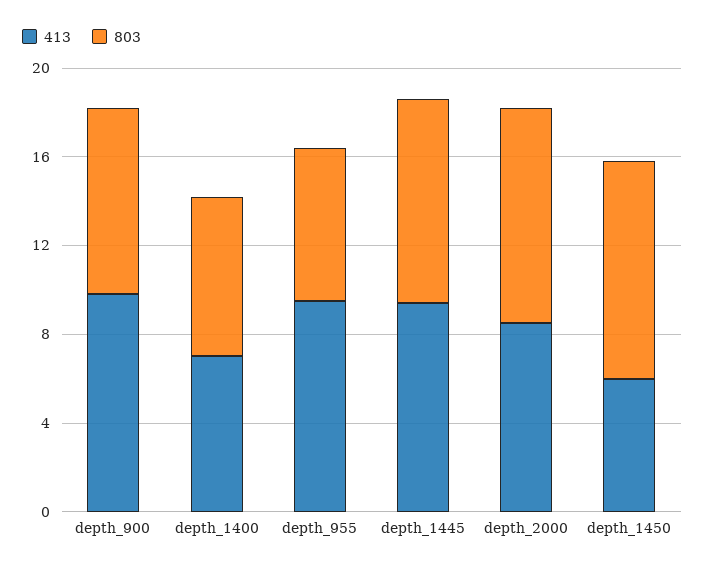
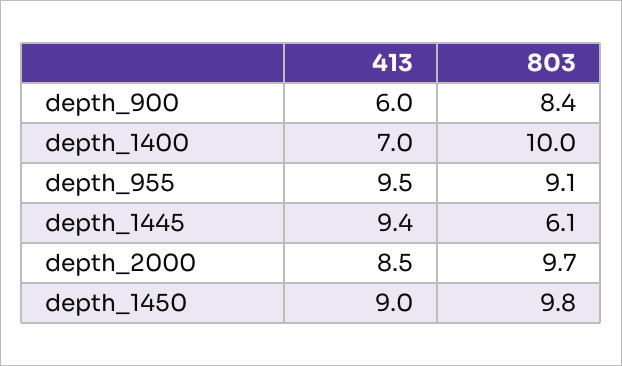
413, depth_900: 10 -> 6
803, depth_1400: 7 -> 10
803, depth_955: 7 -> 9.1
803, depth_1445: 9 -> 6.1
413, depth_1450: 6 -> 9

